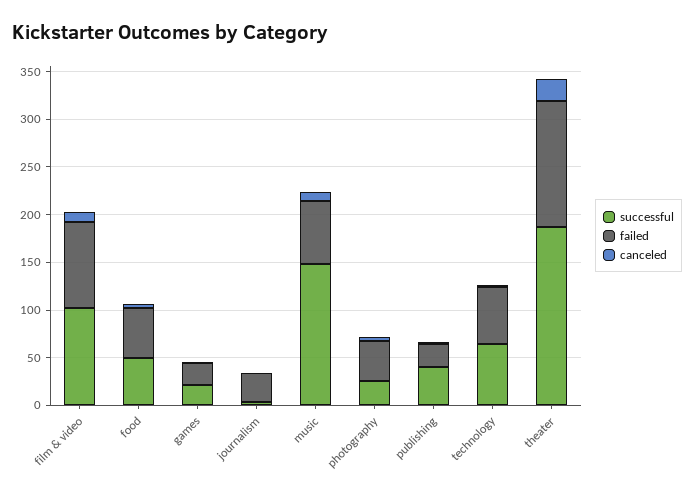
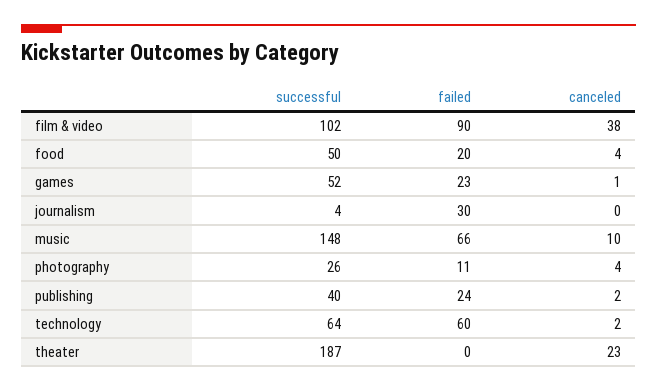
canceled, film & video: 10 -> 38
failed, food: 50 -> 20
successful, games: 20 -> 52
failed, photography: 40 -> 11
failed, theater: 130 -> 0

